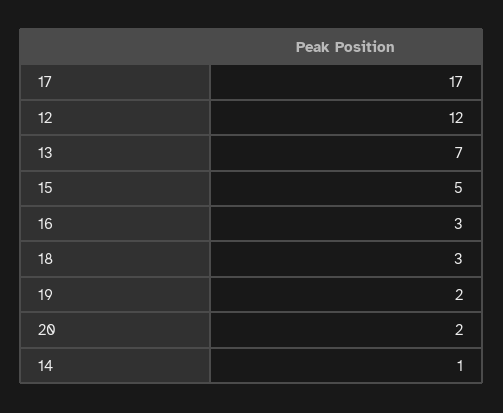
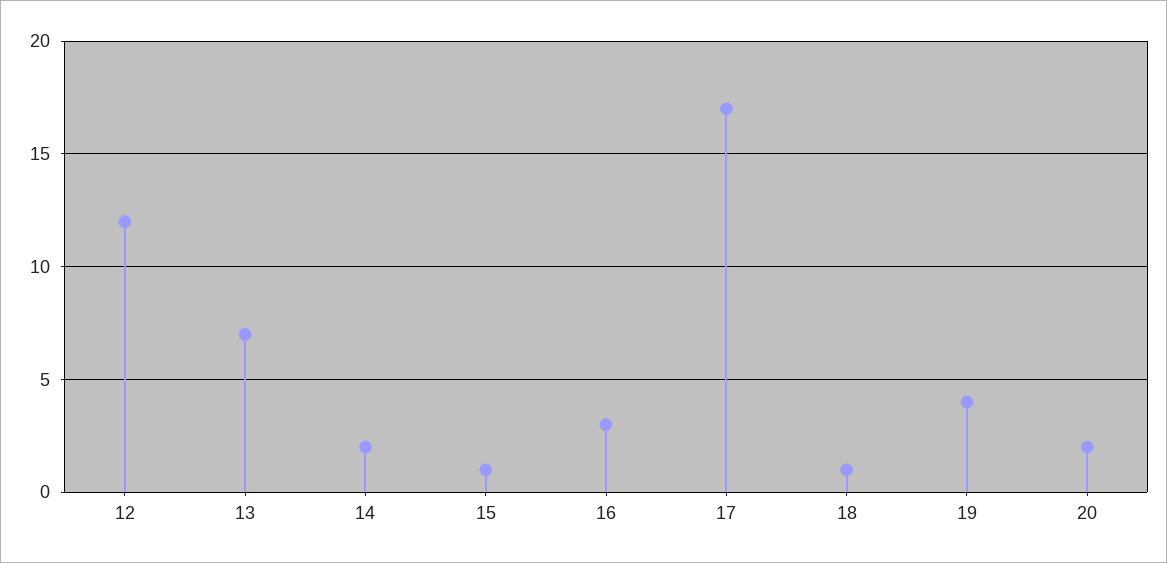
15: 5 -> 1
18: 3 -> 1
19: 2 -> 4
14: 1 -> 2

